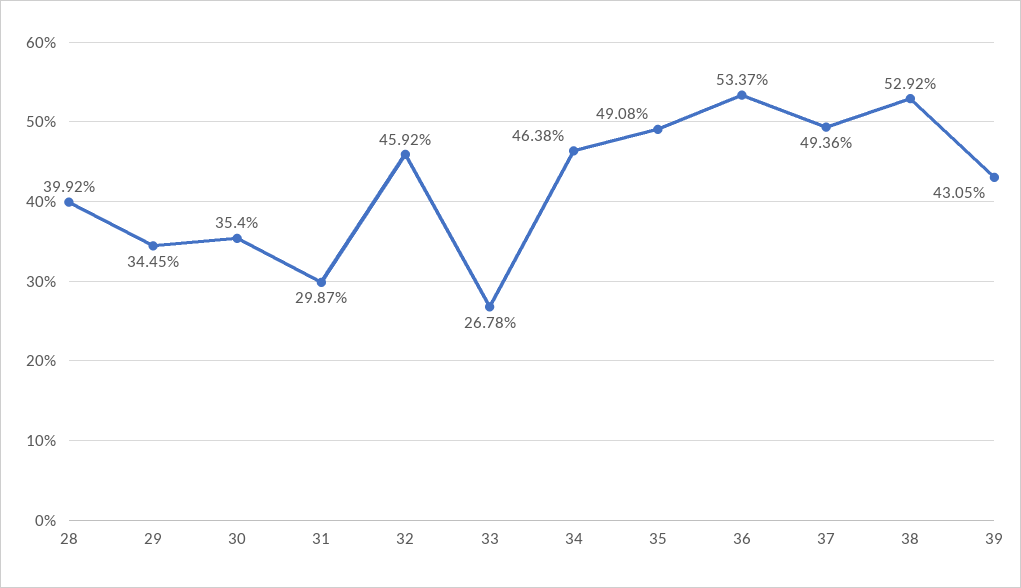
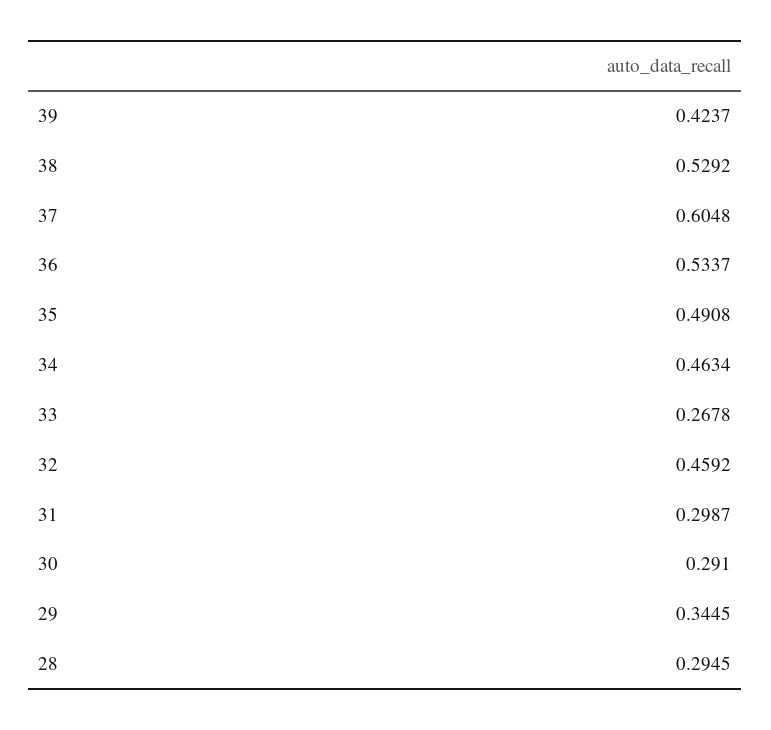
28: 0.3992 -> 0.2945
30: 0.354 -> 0.291
34: 0.4638 -> 0.4634
37: 0.4936 -> 0.6048
39: 0.4305 -> 0.4237

